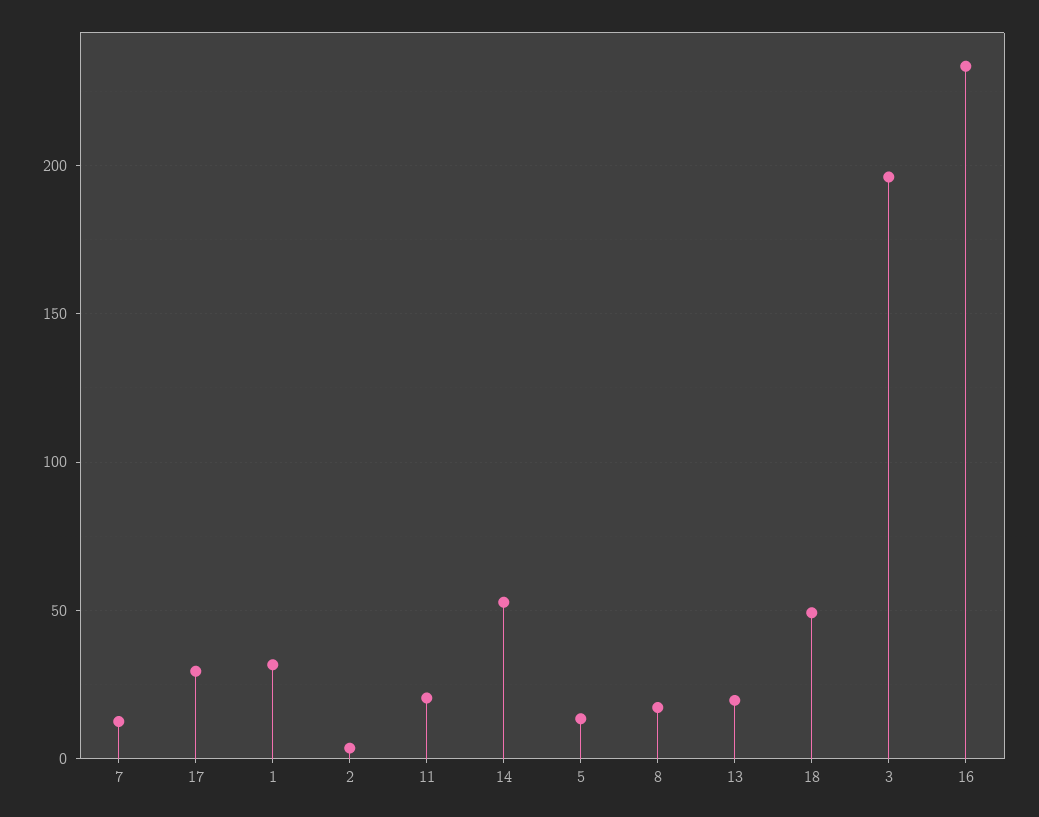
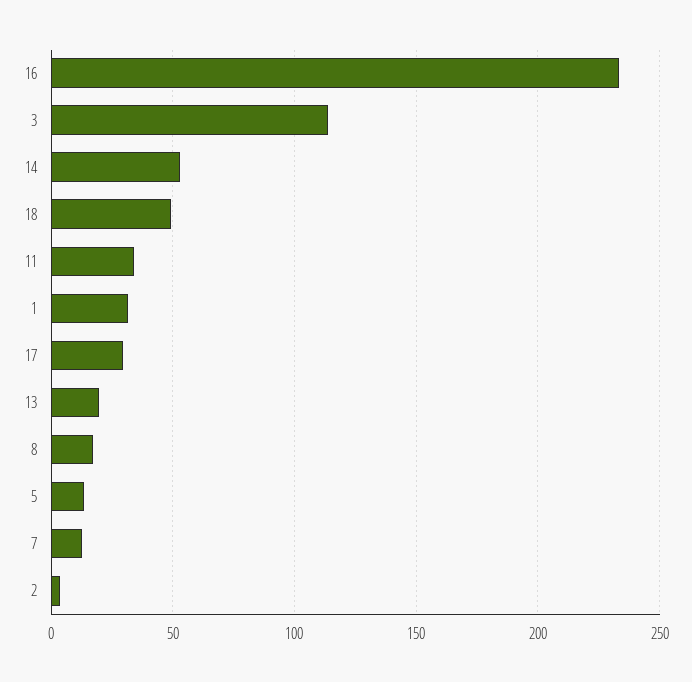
11: 20 -> 35
3: 195 -> 115

